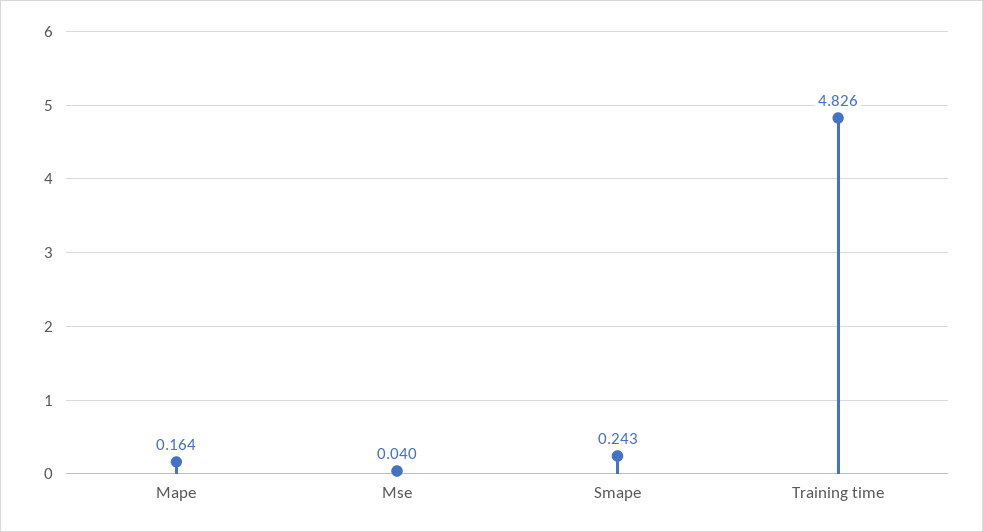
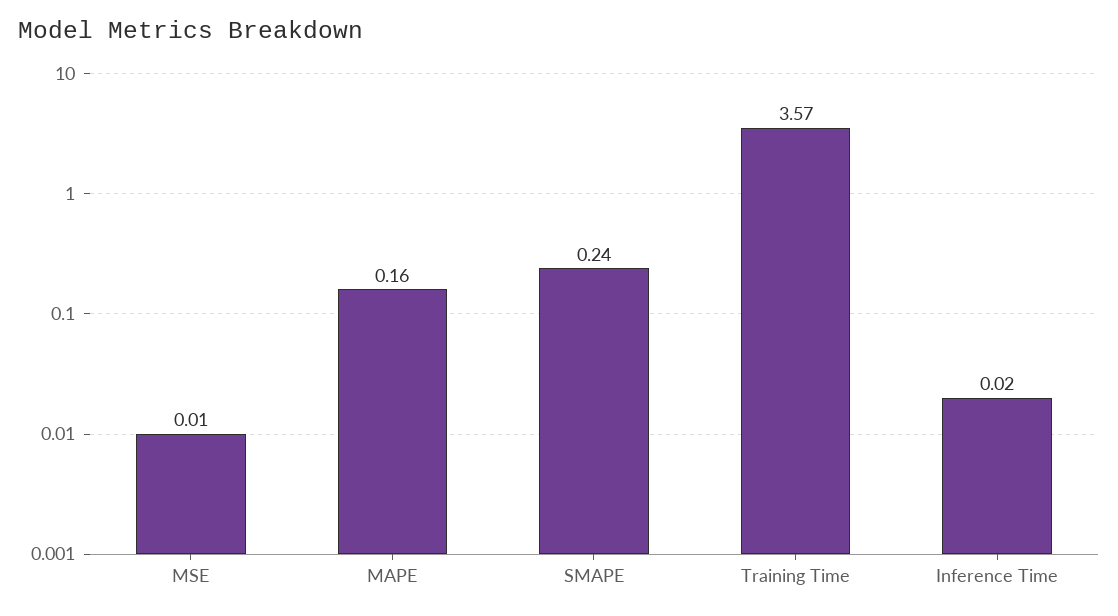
Mse: 0.04 -> 0.01
Training time: 4.826 -> 3.57
Inference Time: none -> 0.02

